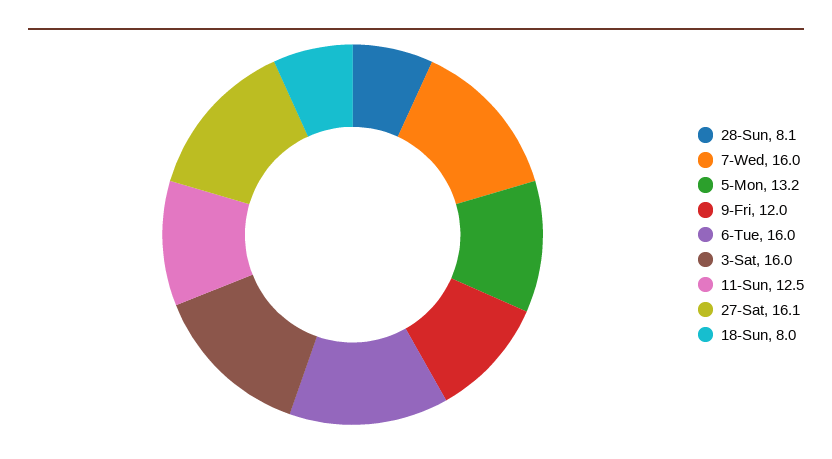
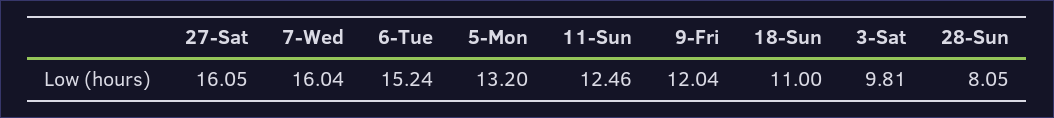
6-Tue: 16 -> 15.24
3-Sat: 16 -> 9.81
18-Sun: 8 -> 11

